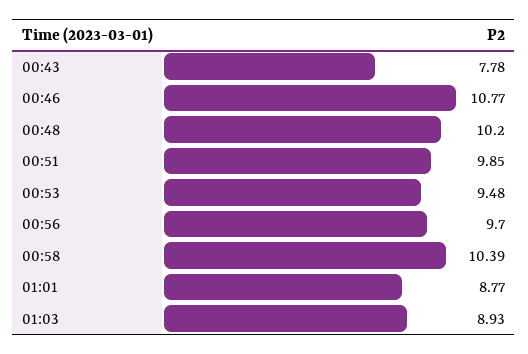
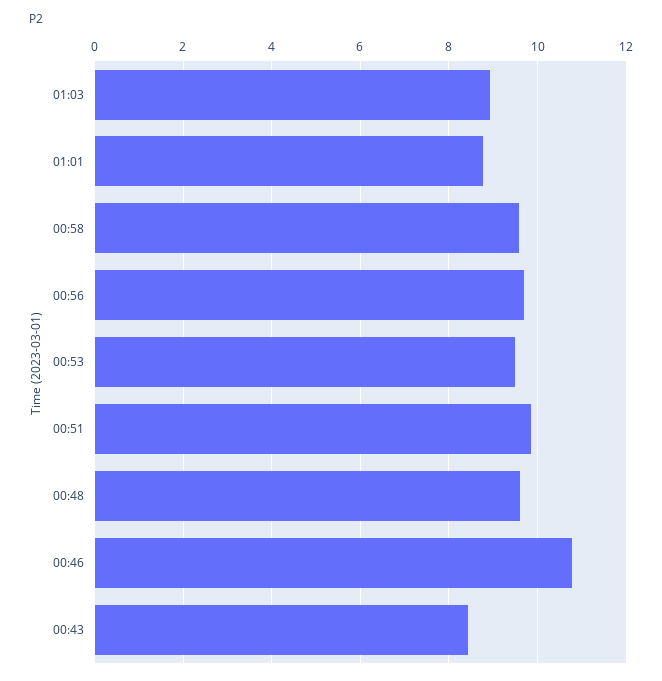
00:43: 7.78 -> 8.4
00:48: 10.2 -> 9.6
00:58: 10.39 -> 9.6

